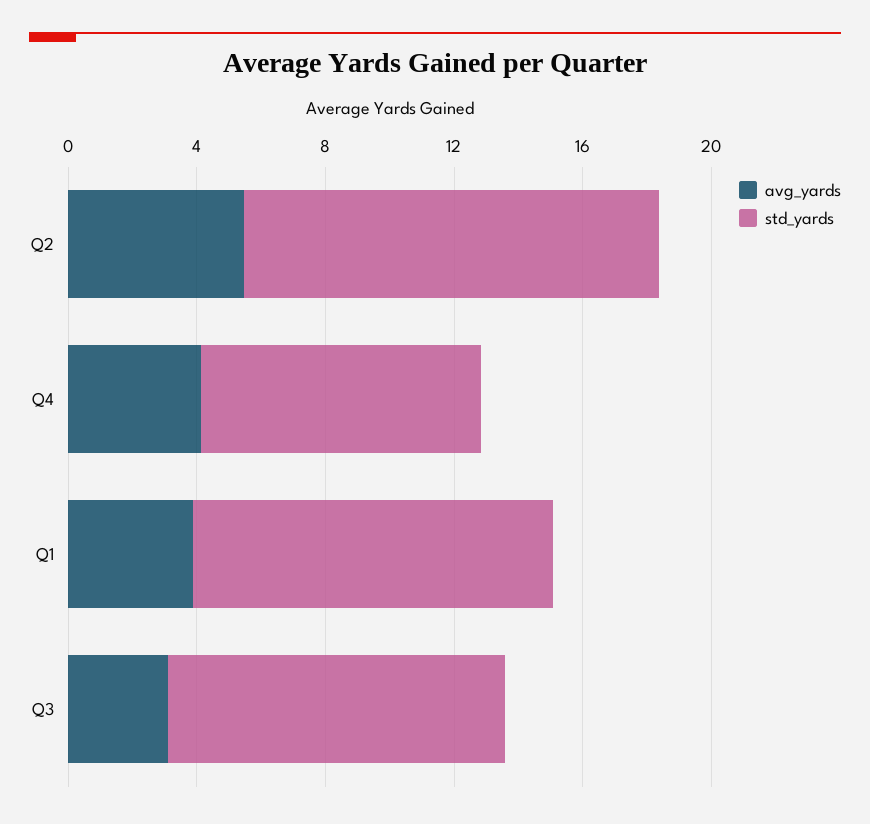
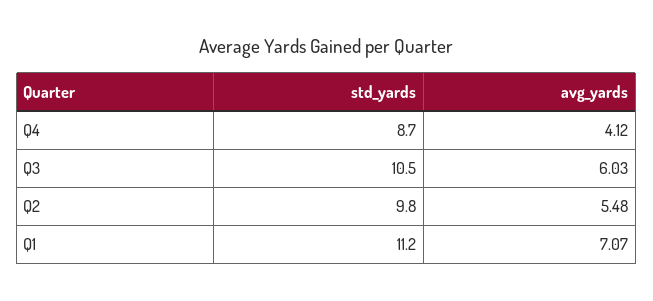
std_yards, Q2: 13 -> 9.8
avg_yards, Q1: 4 -> 7.07
avg_yards, Q3: 3 -> 6.03

